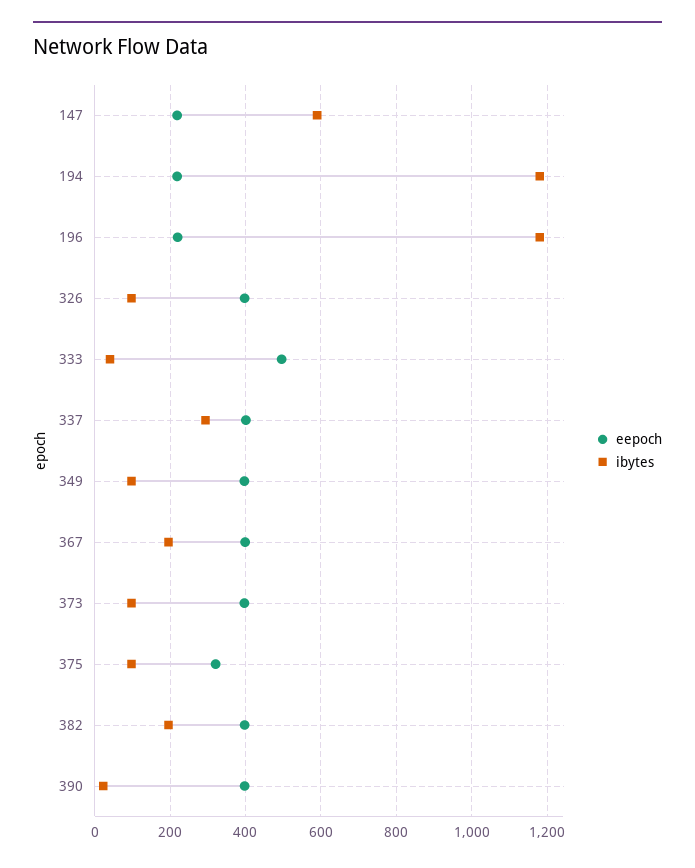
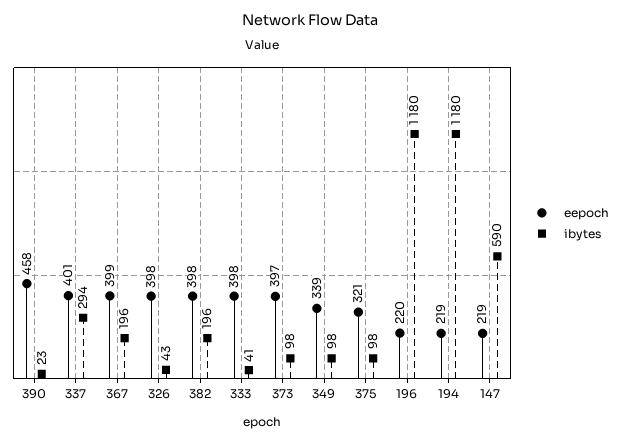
ibytes, 326: 100 -> 43
eepoch, 333: 500 -> 398
eepoch, 349: 400 -> 339
eepoch, 390: 400 -> 458

